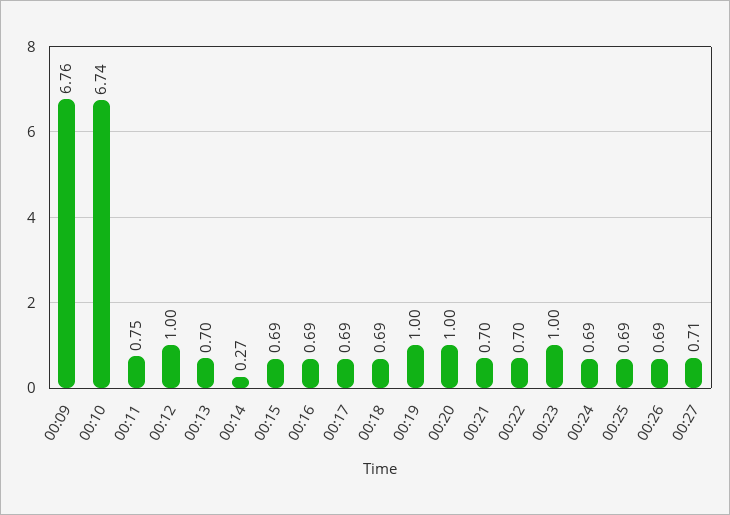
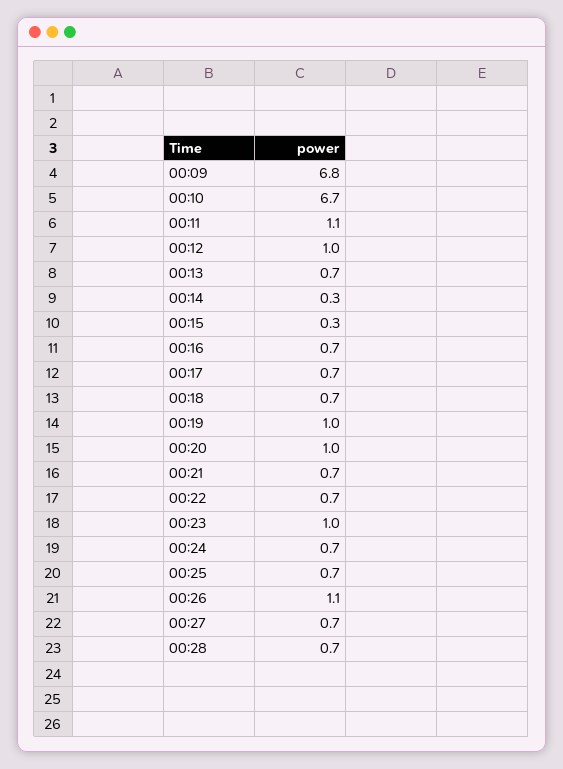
00:11: 0.75 -> 1.1
00:15: 0.69 -> 0.3
00:26: 0.69 -> 1.1
00:28: none -> 0.7

